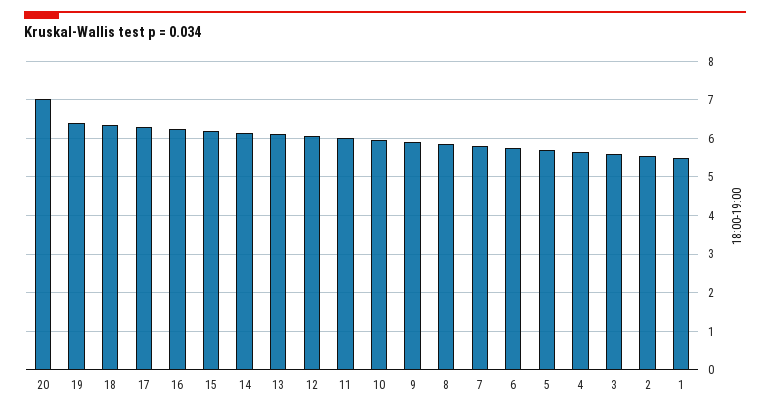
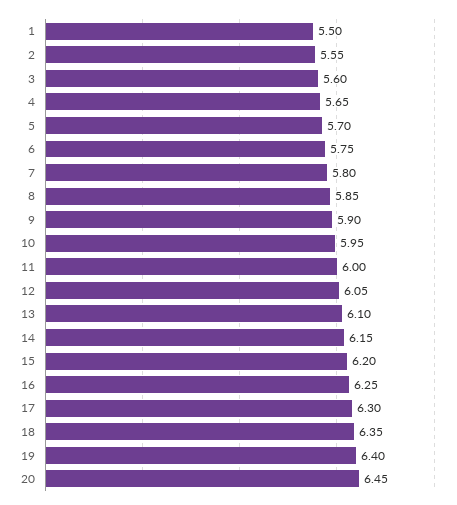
20: 7 -> 6.45

